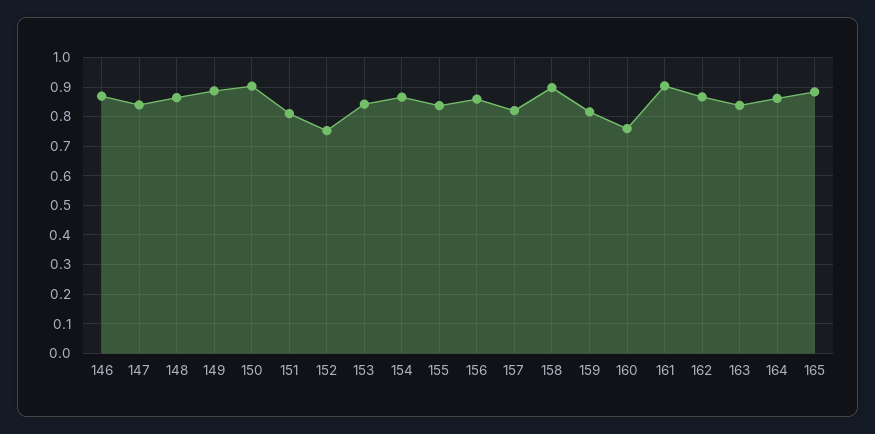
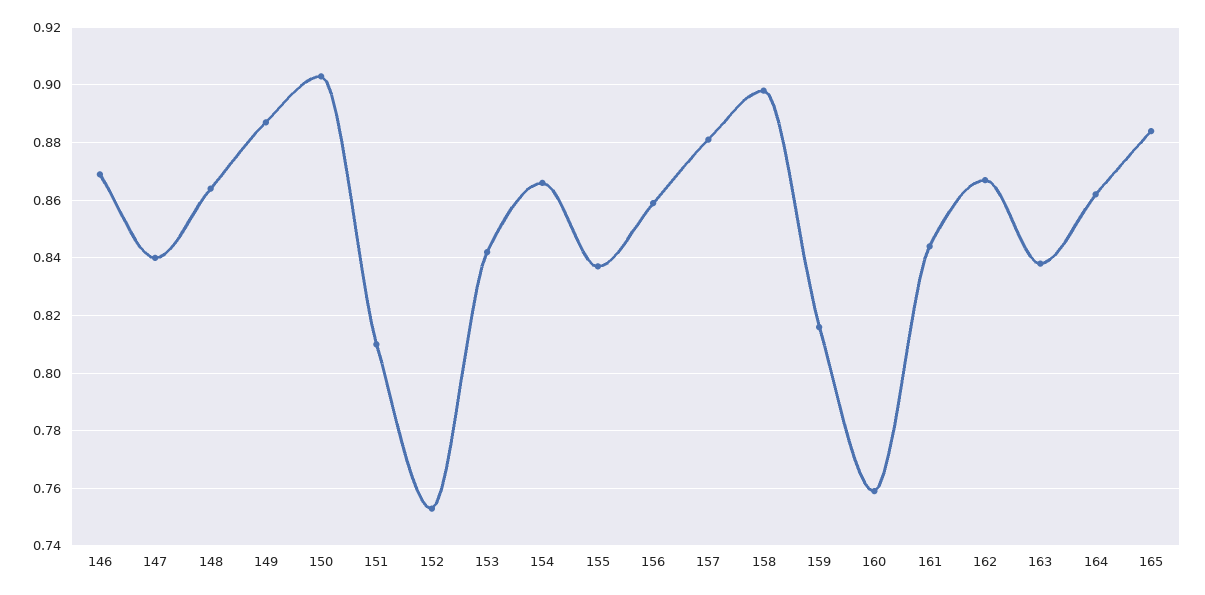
157: 0.825 -> 0.88
161: 0.9 -> 0.845

